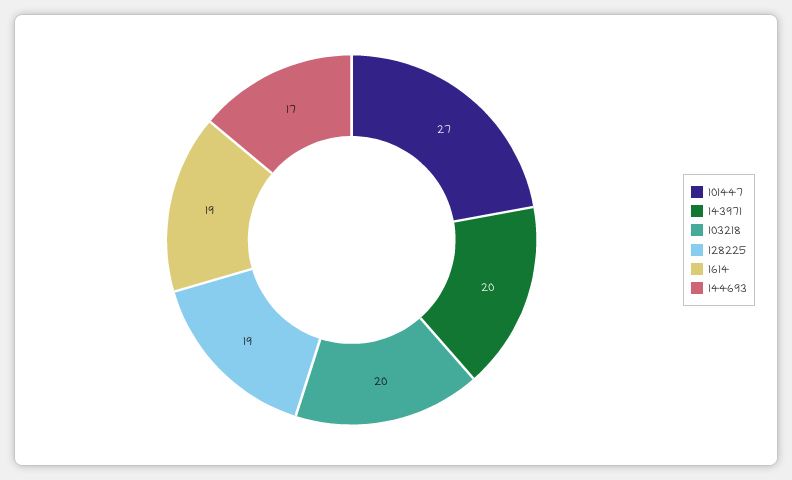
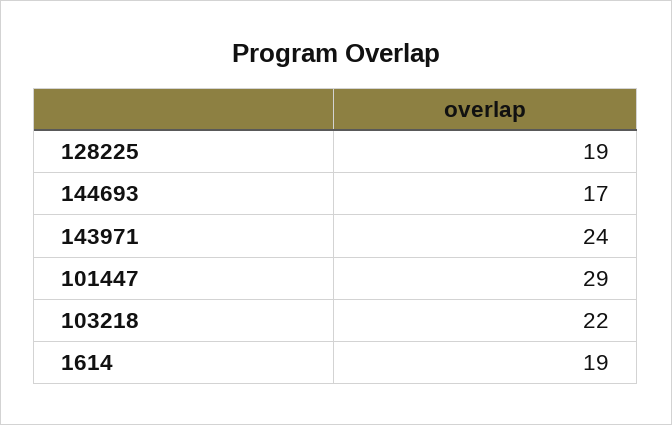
101447: 27 -> 29
143971: 20 -> 24
103218: 20 -> 22

